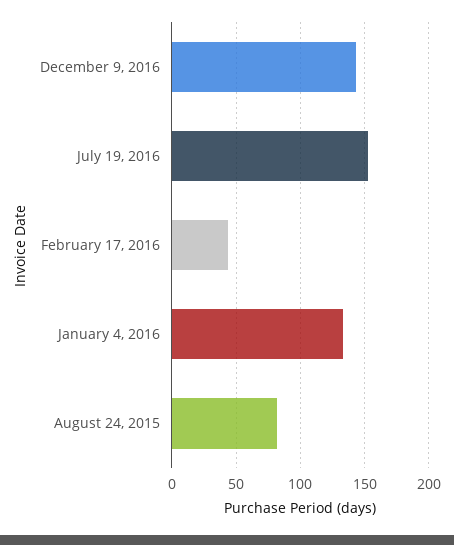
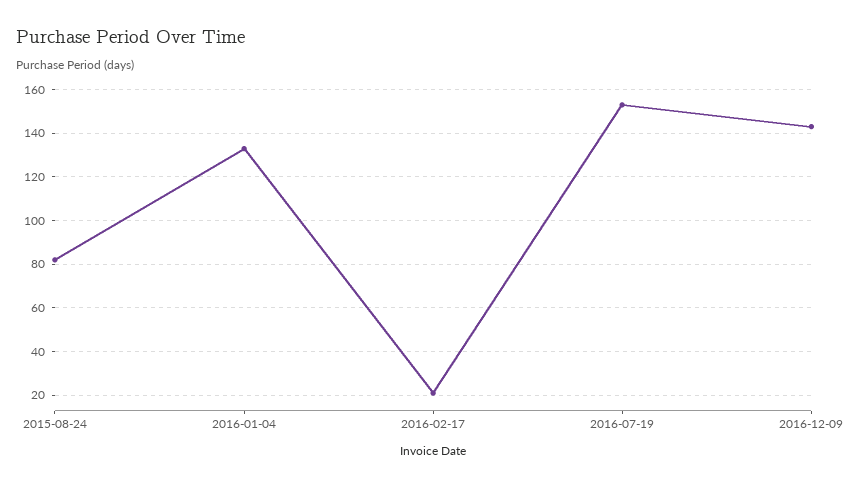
February 17, 2016: 45 -> 20

